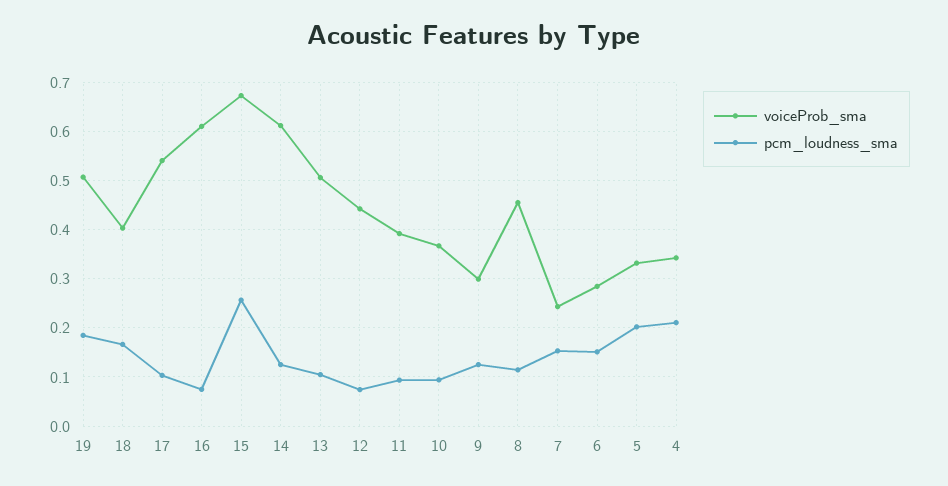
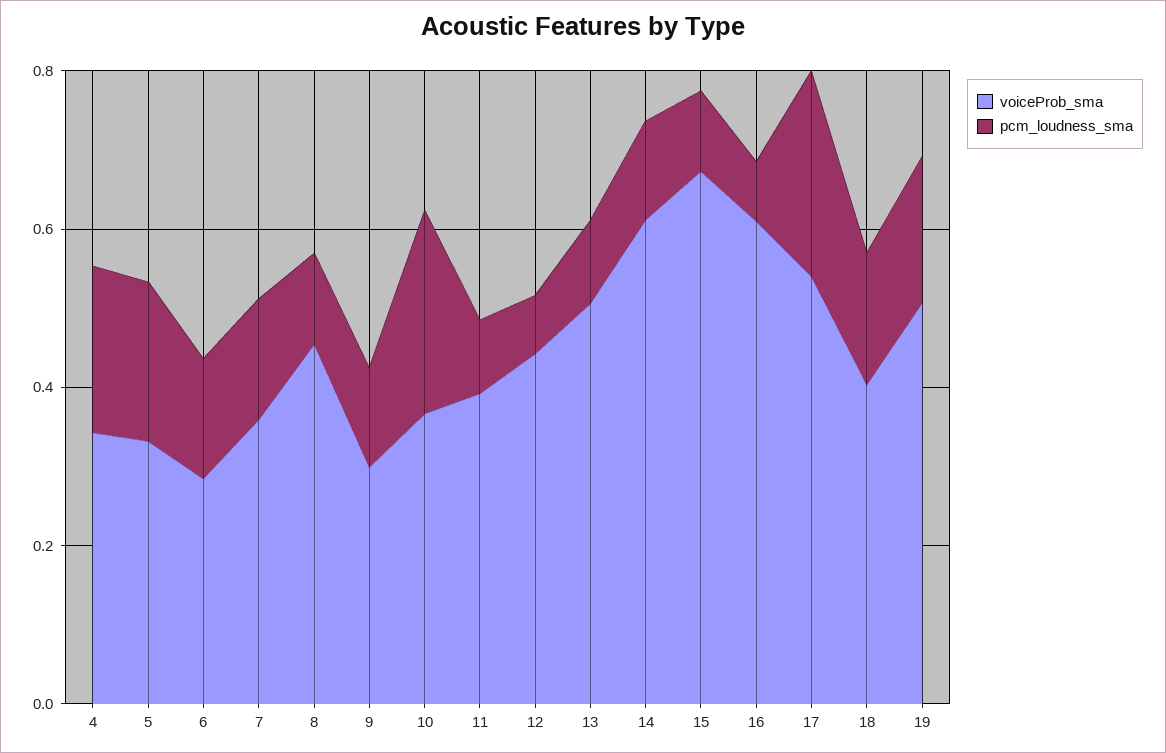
pcm_loudness_sma, 17: 0.1 -> 0.25
pcm_loudness_sma, 15: 0.26 -> 0.1
pcm_loudness_sma, 10: 0.1 -> 0.25
voiceProb_sma, 7: 0.24 -> 0.35

